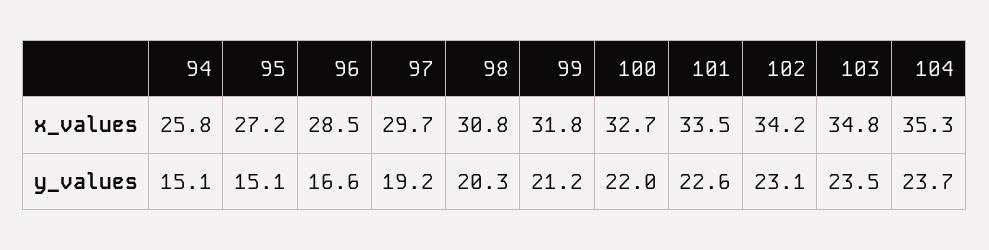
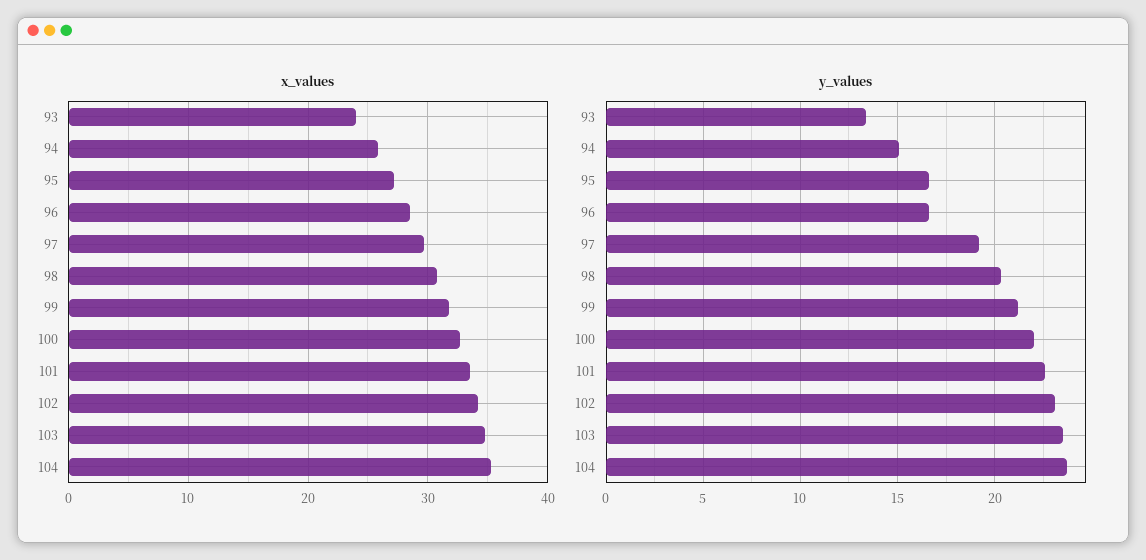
y_values, 95: 15.1 -> 16.5
x_values, 93: none -> 24
y_values, 93: none -> 13.5

